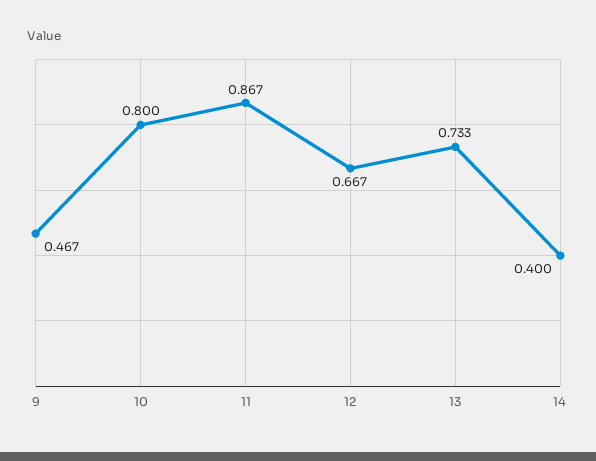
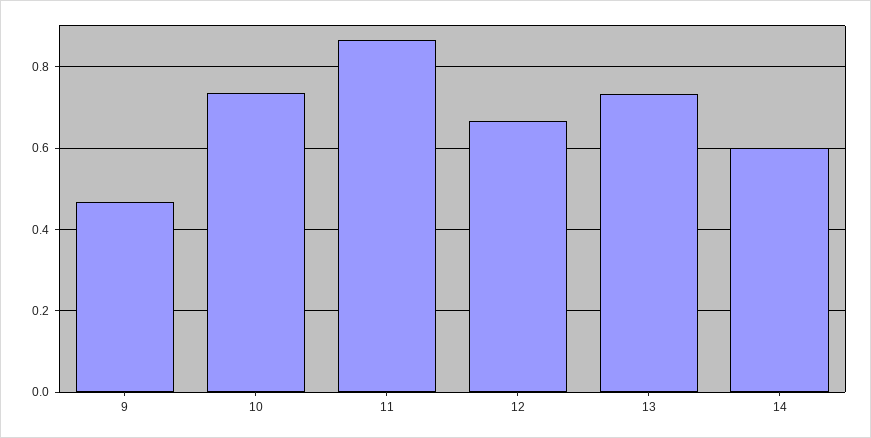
10: 0.8 -> 0.74
14: 0.4 -> 0.6

